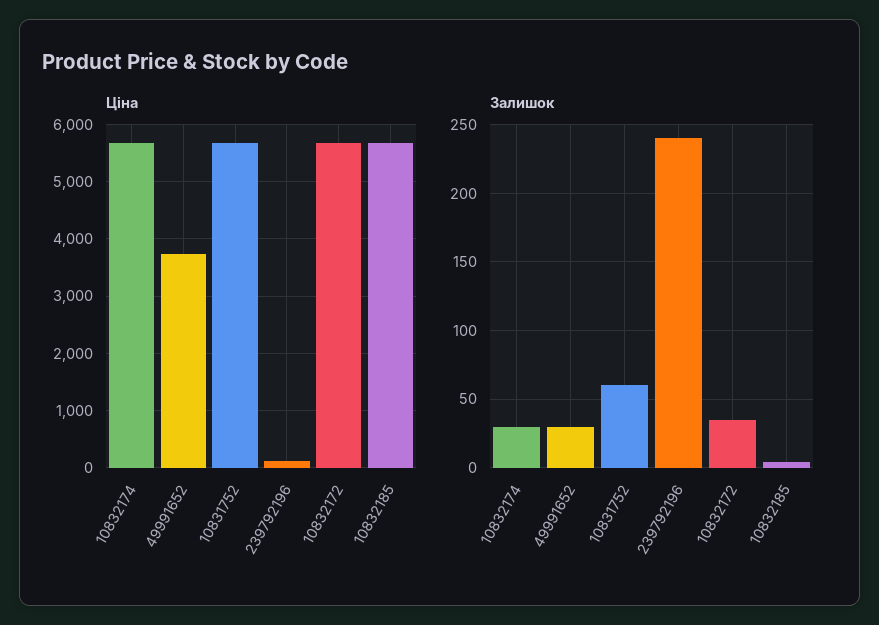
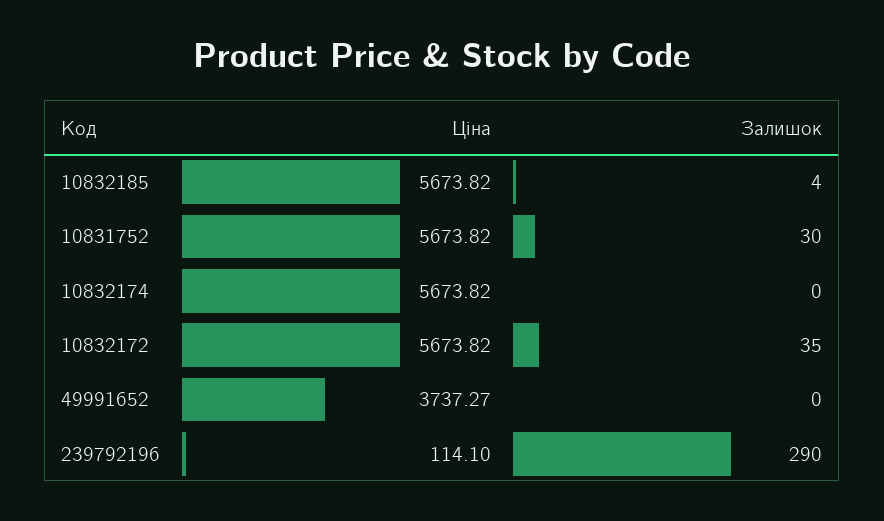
Залишок, 10832174: 30 -> 0
Залишок, 49991652: 30 -> 0
Залишок, 10831752: 60 -> 30
Залишок, 239792196: 240 -> 290

